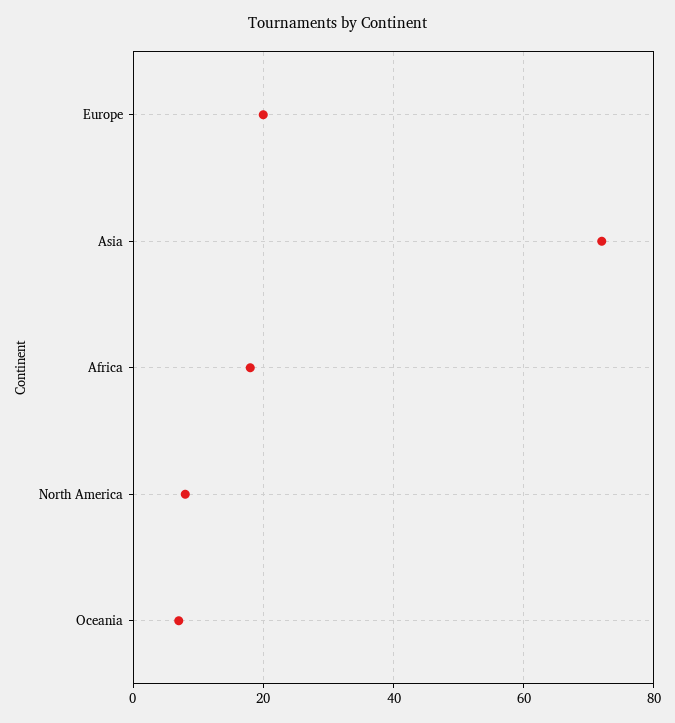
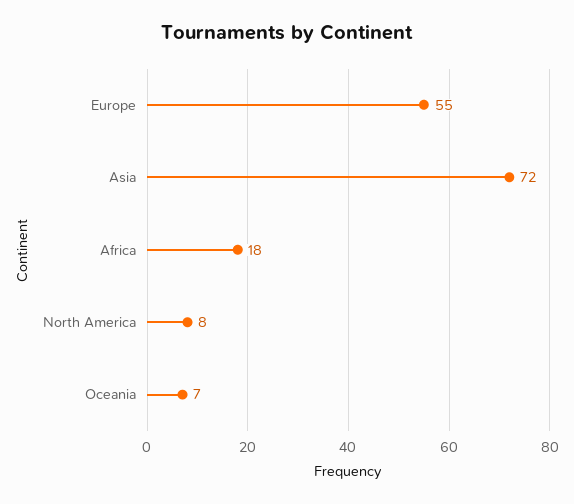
Europe: 20 -> 55

